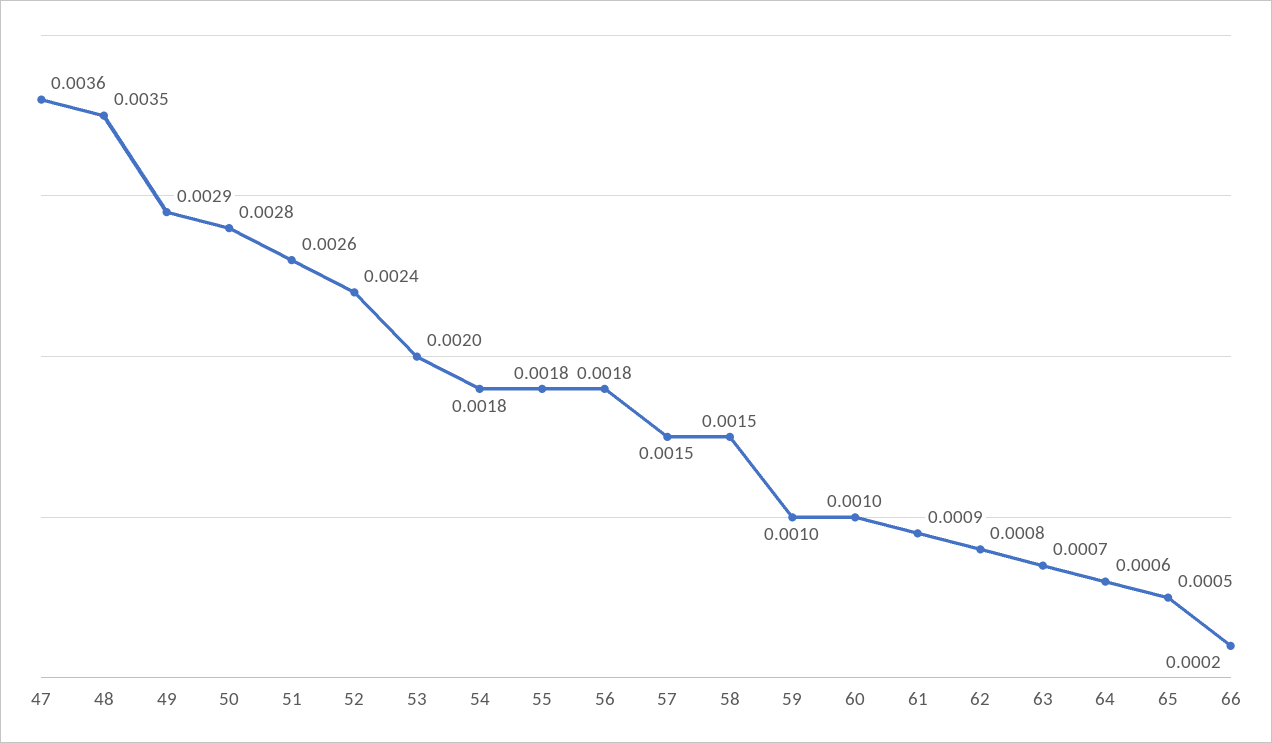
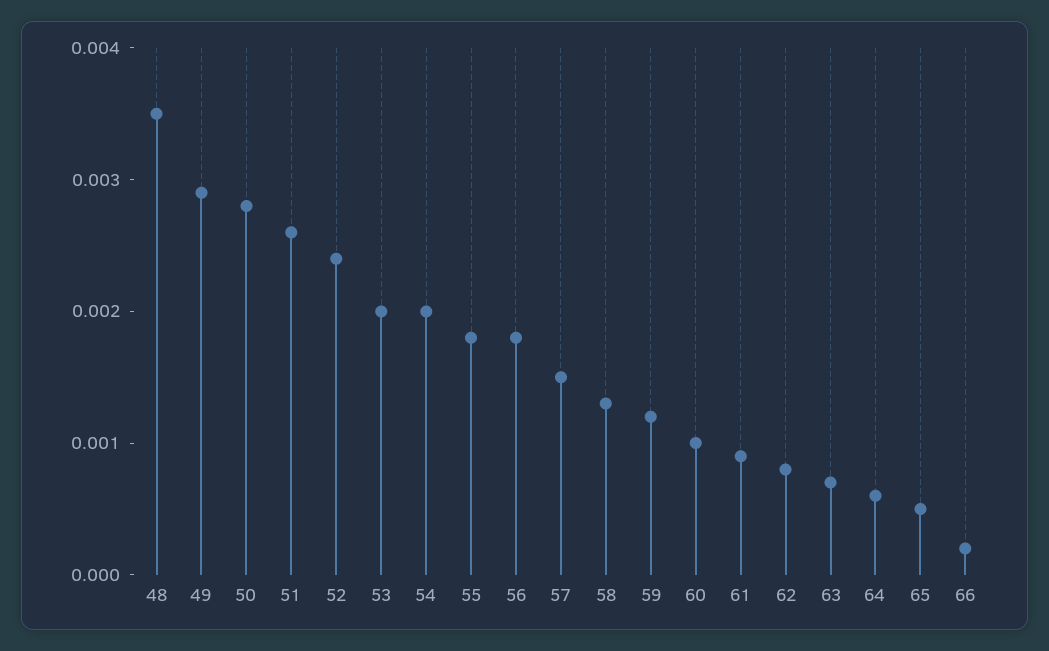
47: 0.0036 -> none
54: 0.0018 -> 0.002
58: 0.0015 -> 0.0013
59: 0.001 -> 0.0012

